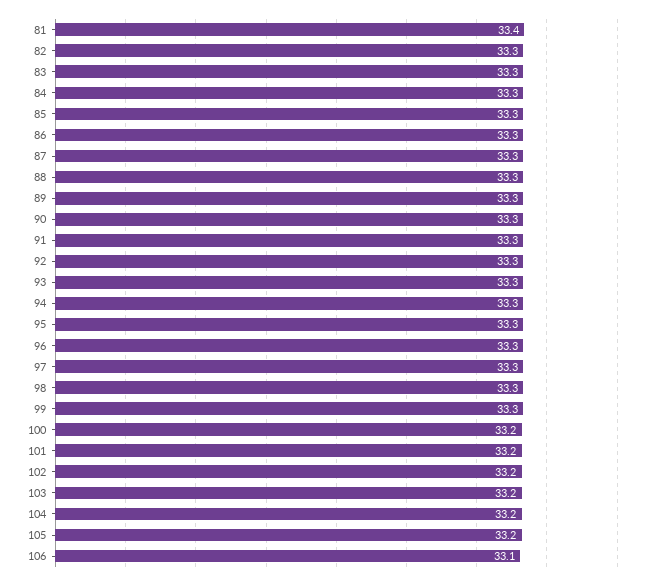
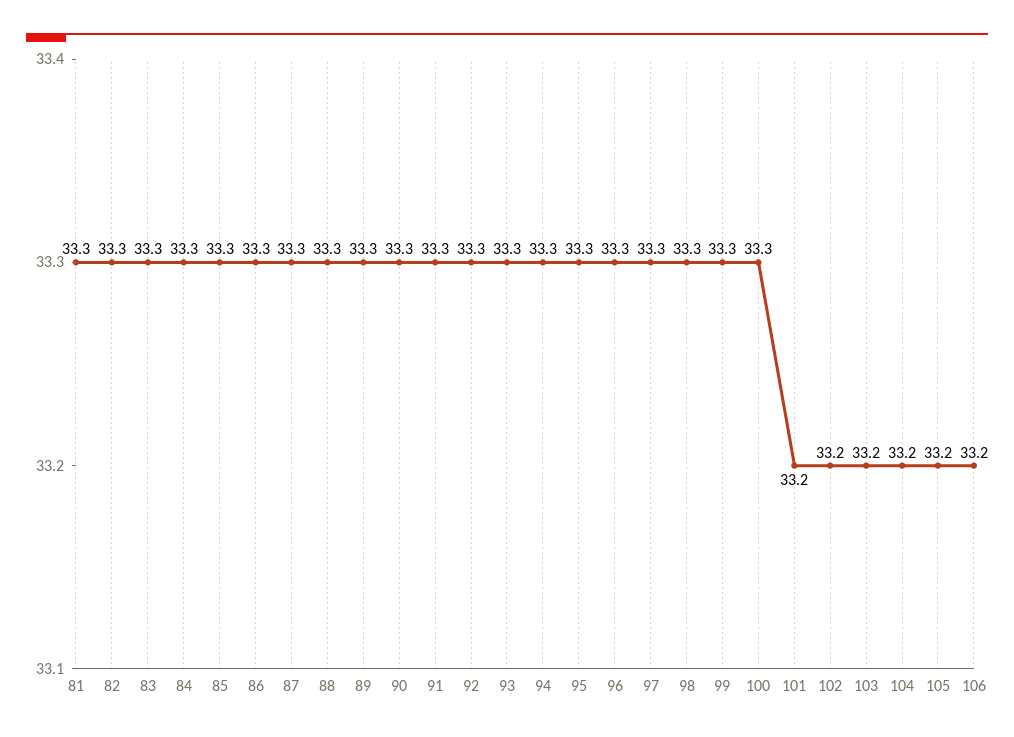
81: 33.4 -> 33.3
100: 33.2 -> 33.3
106: 33.1 -> 33.2

